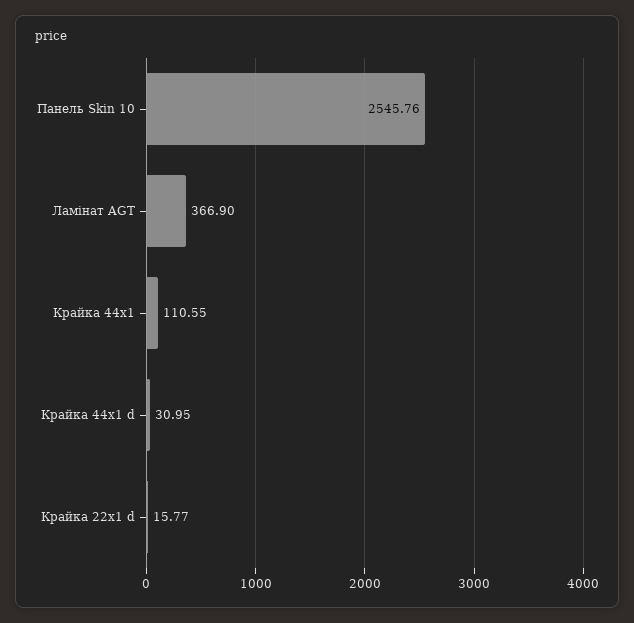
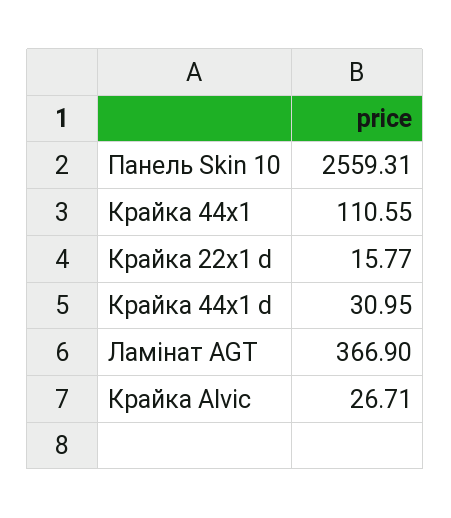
Панель Skin 10: 2545.76 -> 2559.31
Крайка Alvic: none -> 26.71

